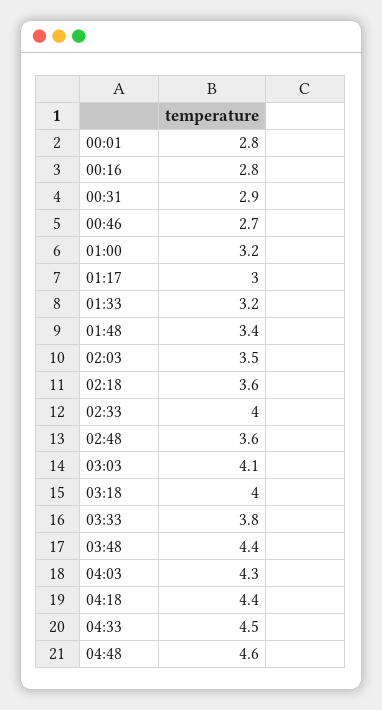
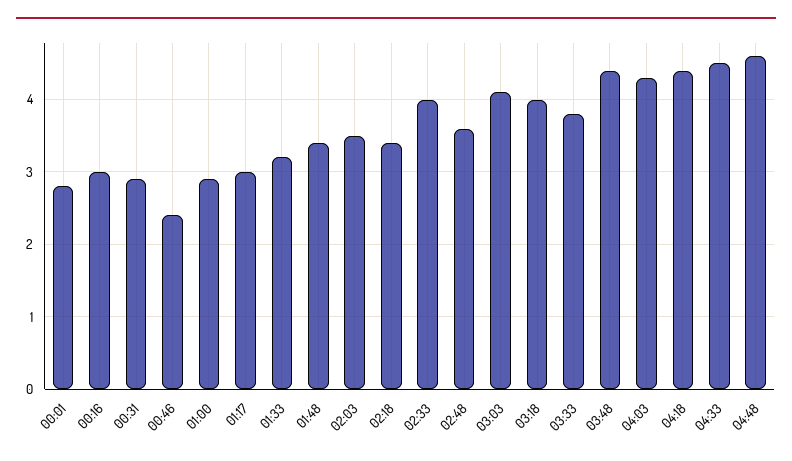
00:16: 2.8 -> 3
00:46: 2.7 -> 2.4
01:00: 3.2 -> 2.9
02:18: 3.6 -> 3.4

